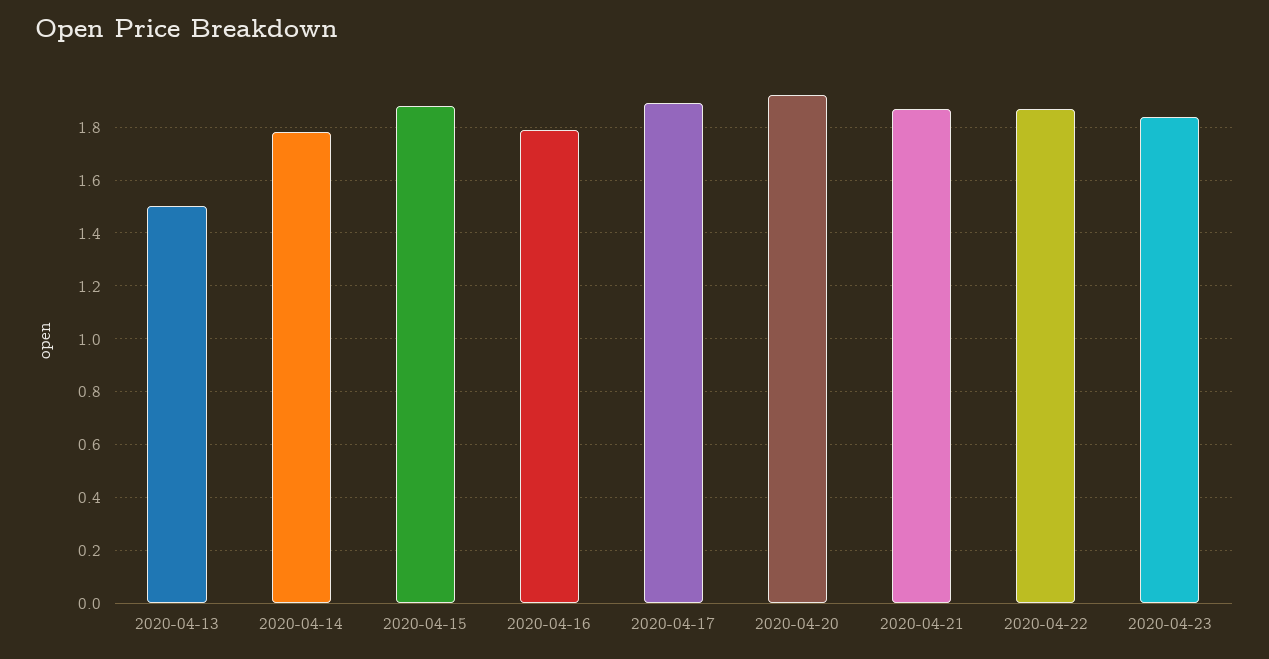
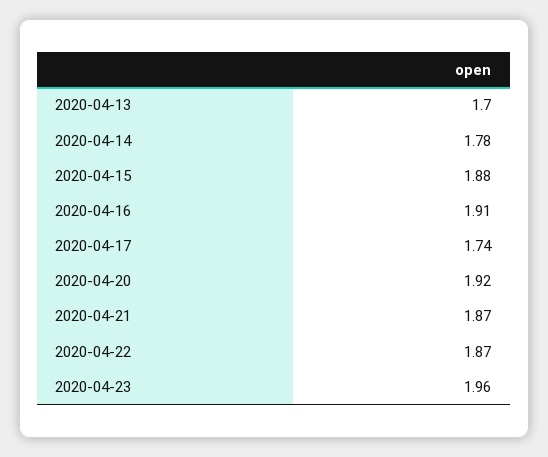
2020-04-13: 1.5 -> 1.7
2020-04-16: 1.8 -> 1.91
2020-04-17: 1.9 -> 1.74
2020-04-23: 1.85 -> 1.96

